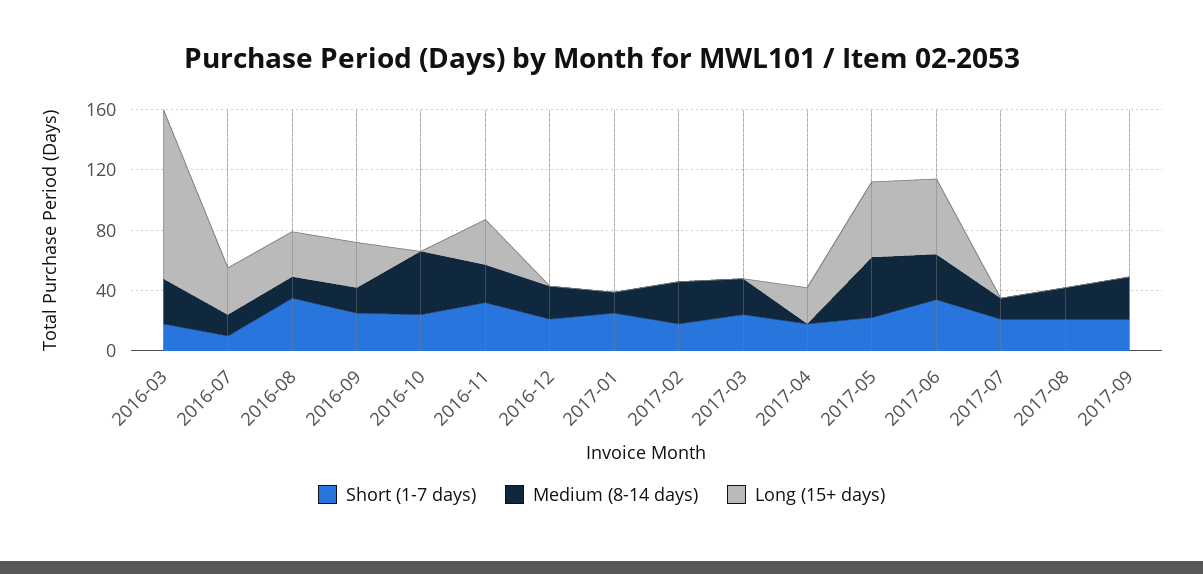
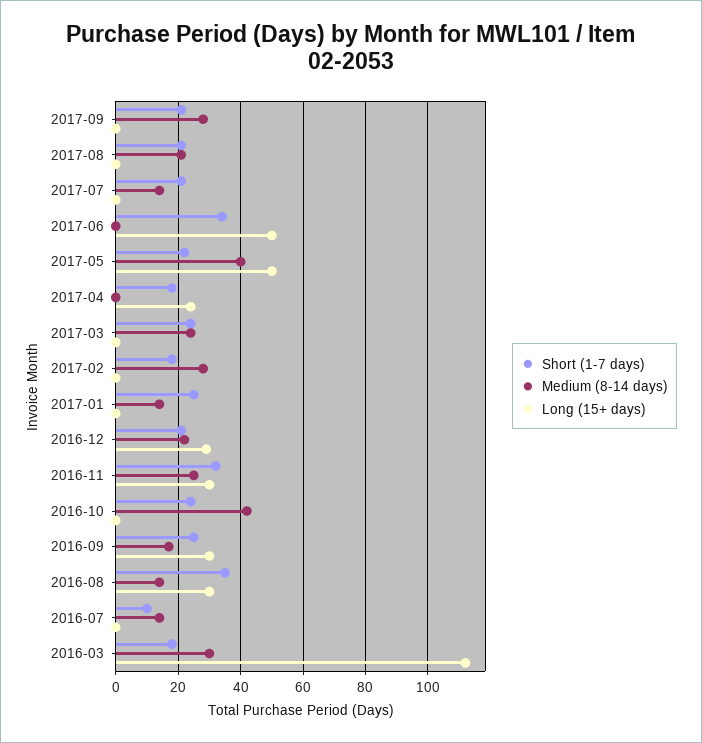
Long (15+ days), 2016-07: 30 -> 0
Long (15+ days), 2016-12: 0 -> 30
Medium (8-14 days), 2017-06: 30 -> 0

